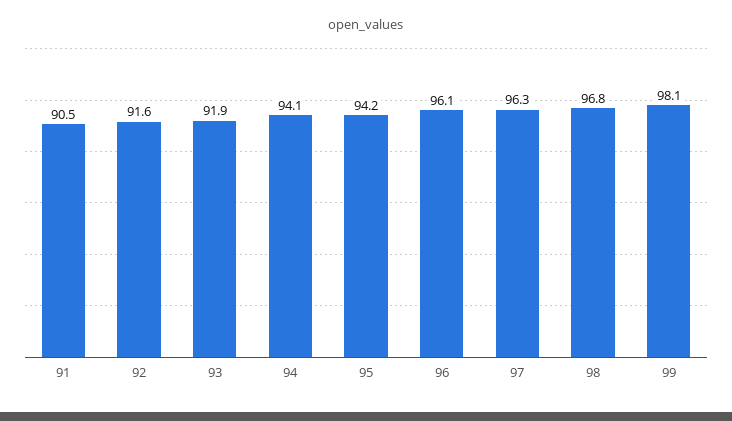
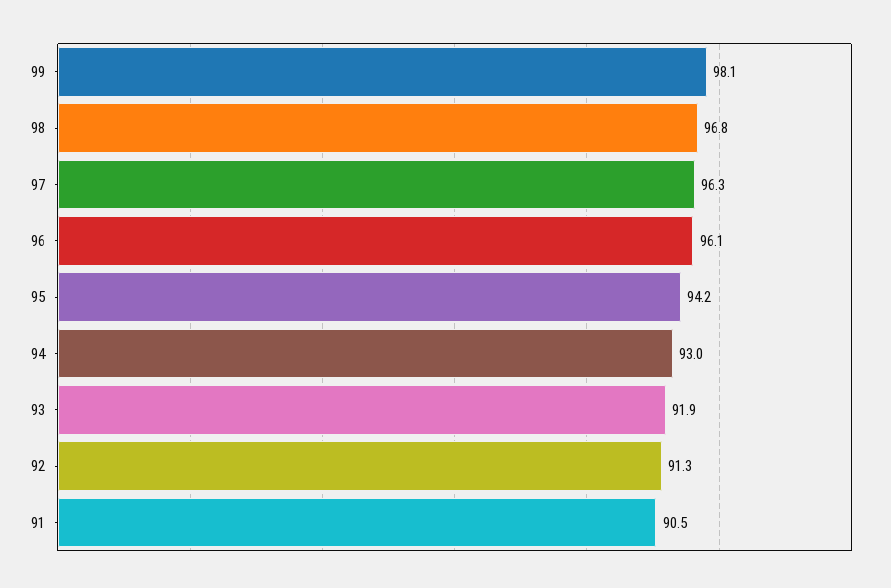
92: 91.6 -> 91.3
94: 94.1 -> 93

